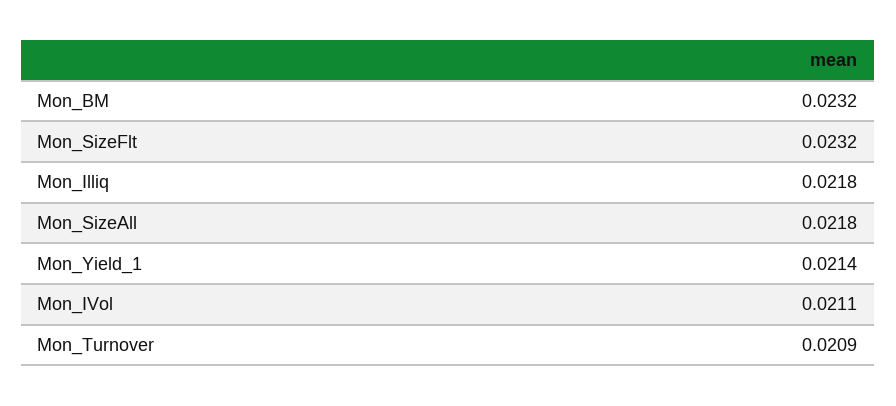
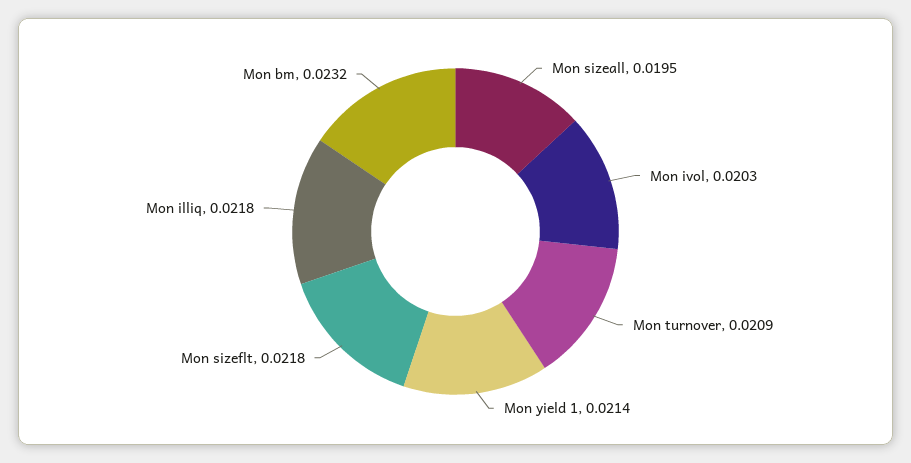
Mon_SizeFlt: 0.0232 -> 0.0218
Mon_SizeAll: 0.0218 -> 0.0195
Mon_IVol: 0.0211 -> 0.0203

